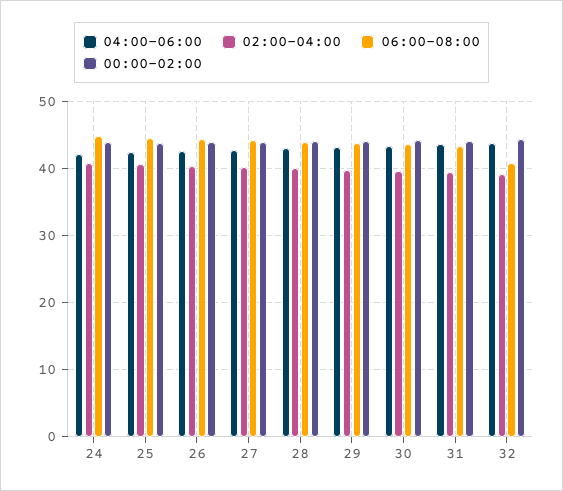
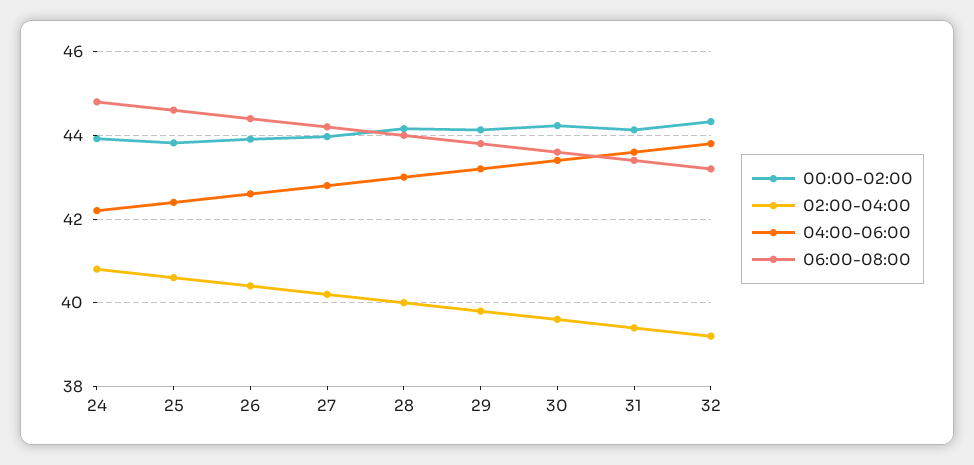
06:00-08:00, 32: 41 -> 43.2

